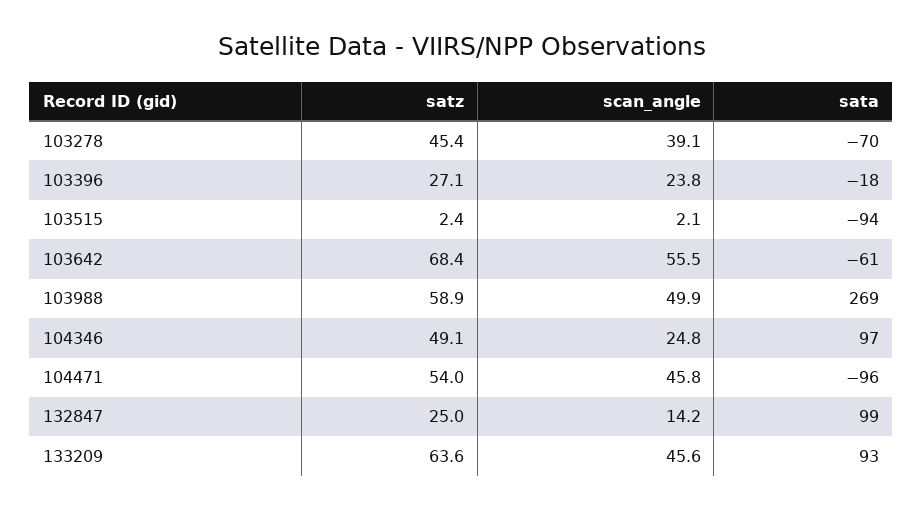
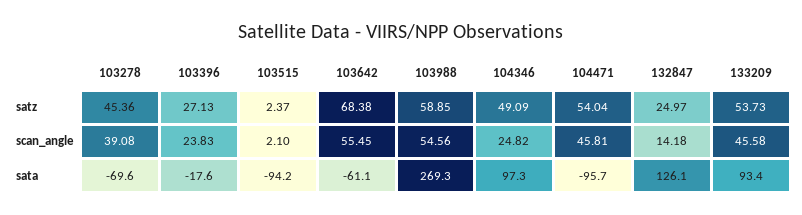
scan_angle, 103988: 49.9 -> 54.56
sata, 132847: 99 -> 126.1
satz, 133209: 63.6 -> 53.73

